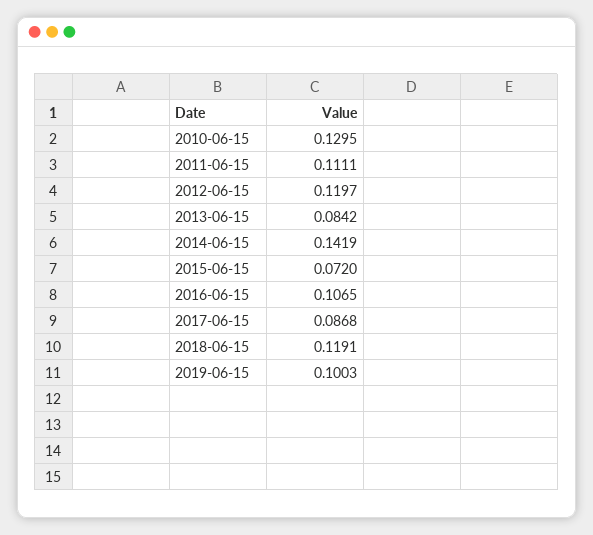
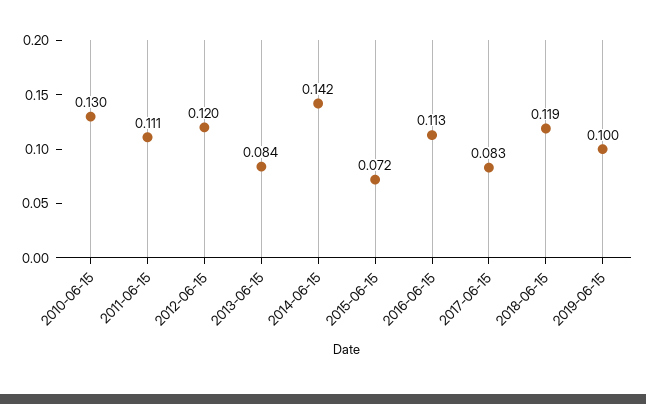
2016-06-15: 0.1065 -> 0.113
2017-06-15: 0.0868 -> 0.083

